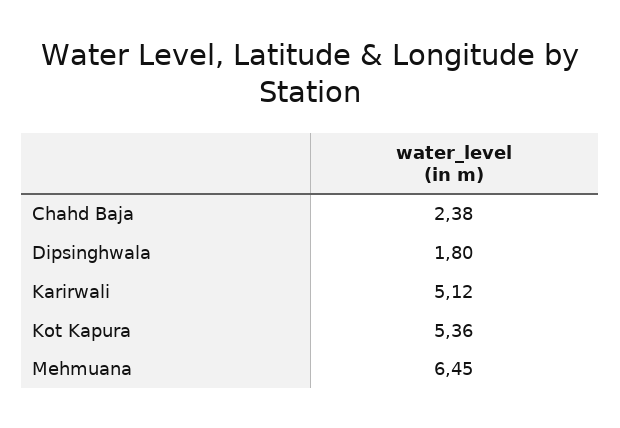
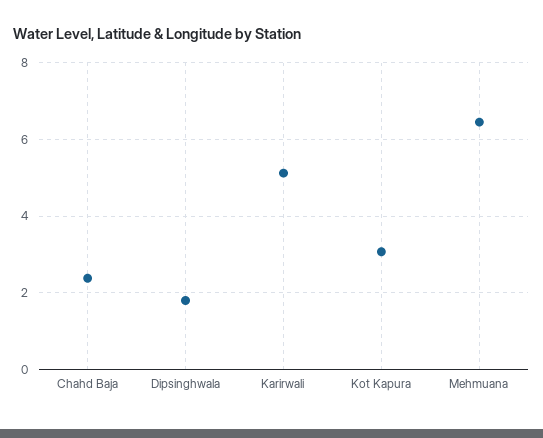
Kot Kapura: 5.36 -> 3

